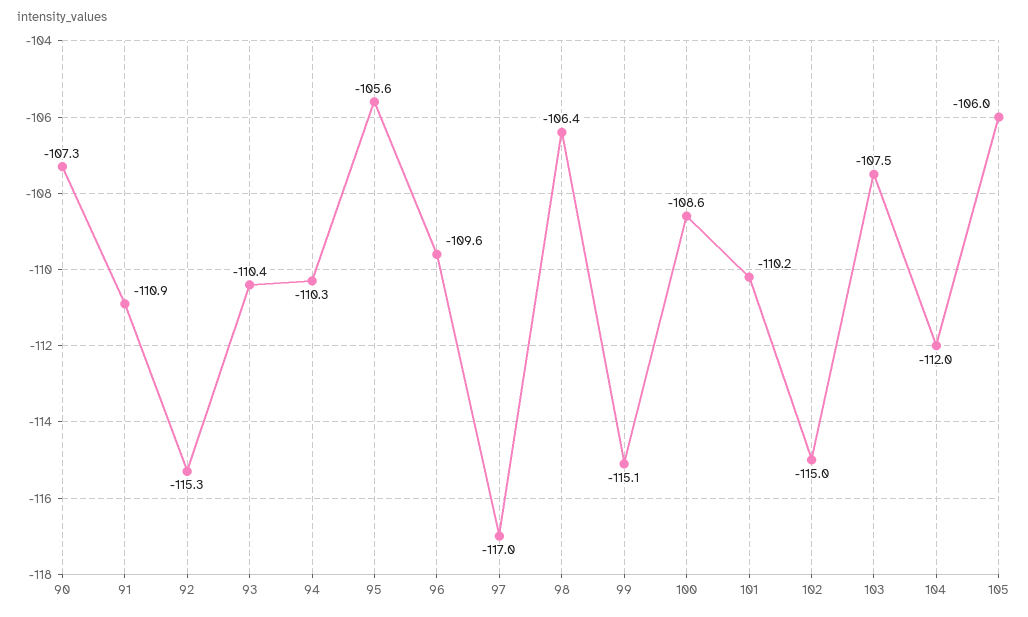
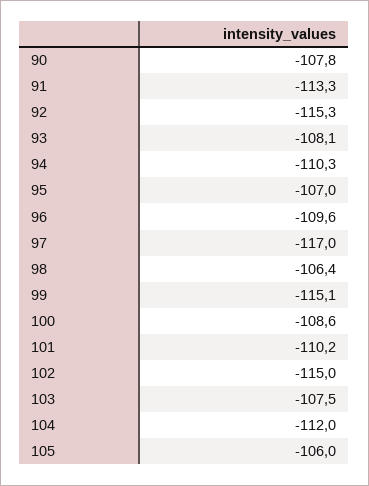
90: -107.3 -> -107.8
91: -110.9 -> -113.3
93: -110.4 -> -108.1
95: -105.6 -> -107

